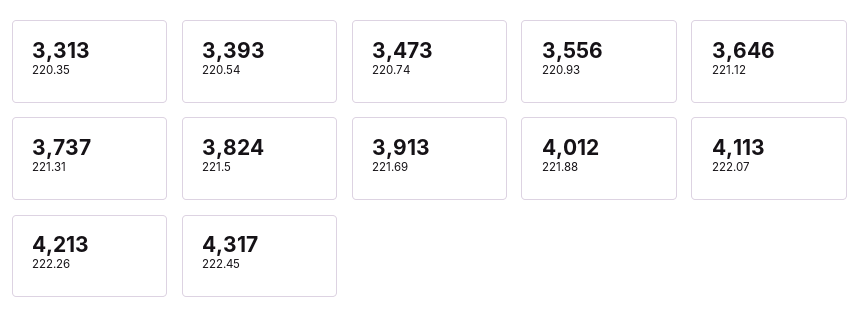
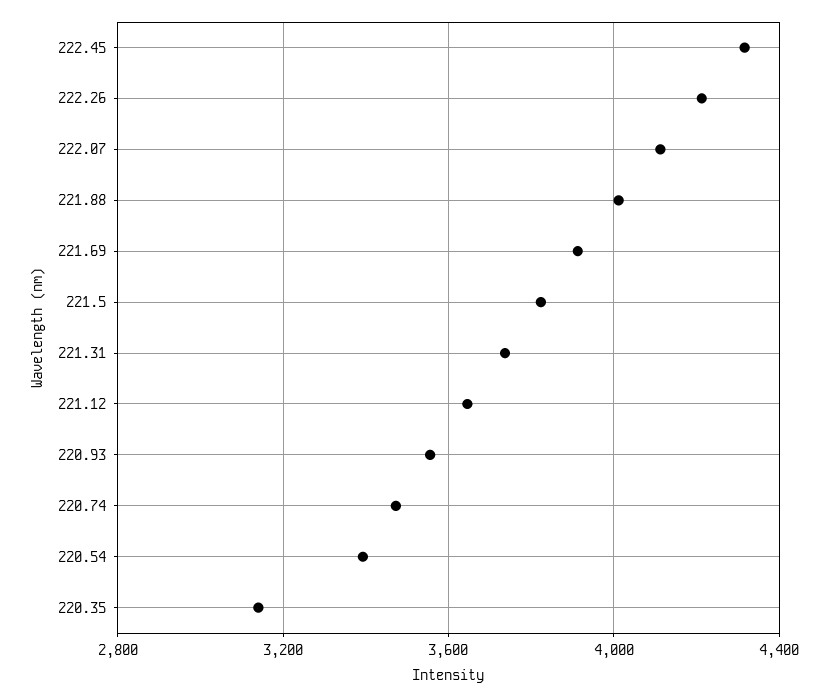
220.35: 3313 -> 3150

